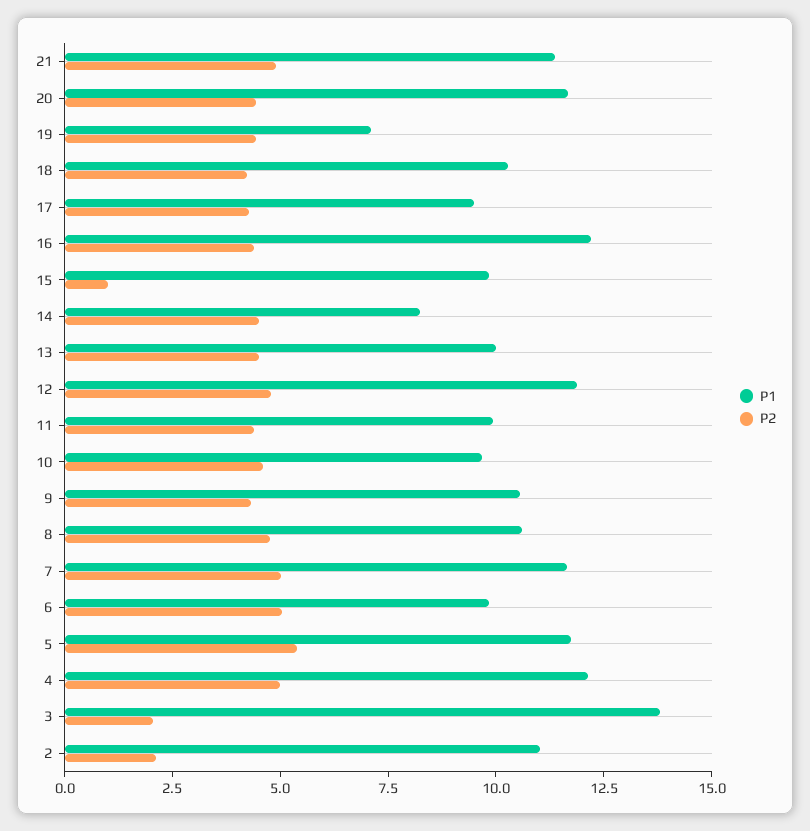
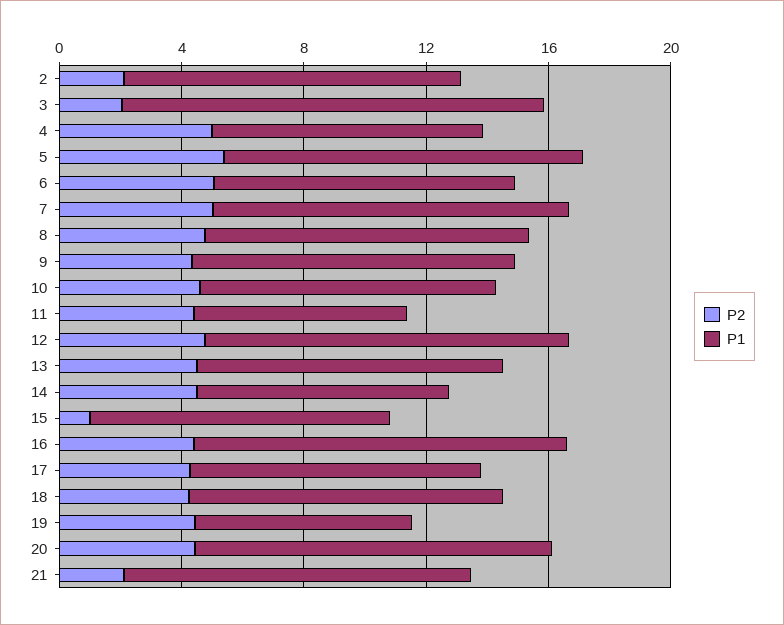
P2, 21: 5 -> 2
P1, 11: 10 -> 7
P1, 4: 12 -> 9

